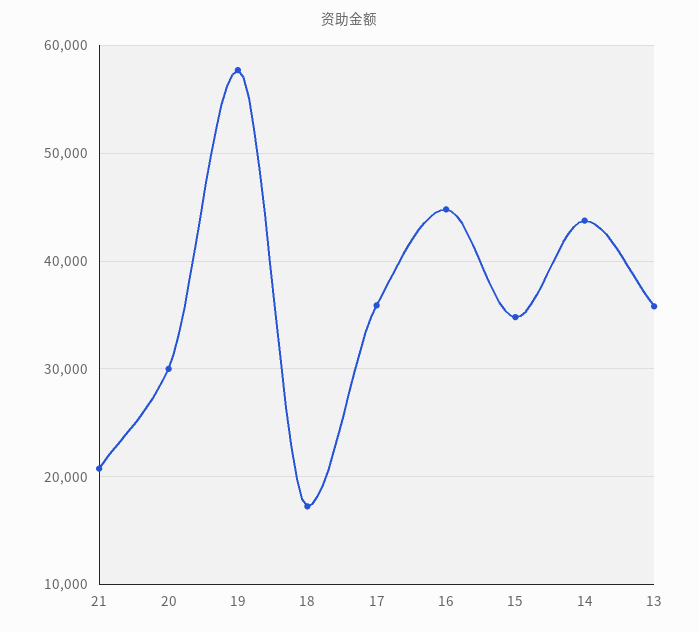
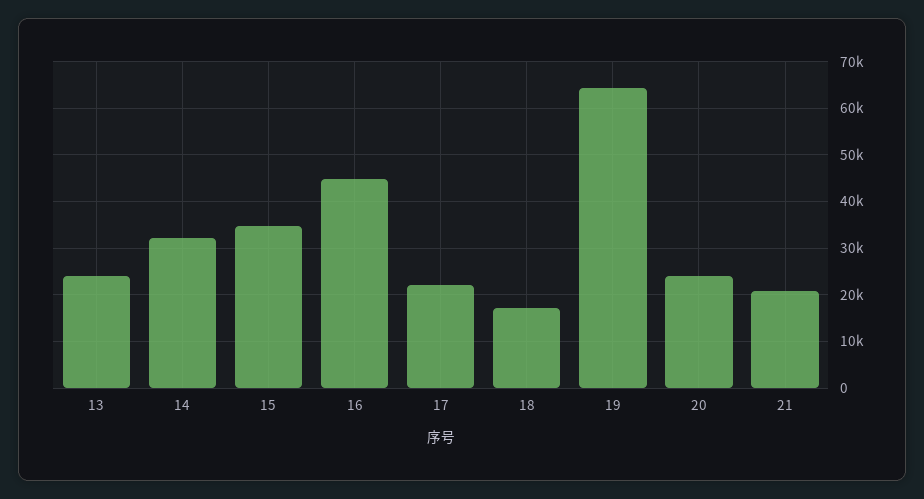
20: 30000 -> 24000
19: 58000 -> 64000
17: 36000 -> 22000
14: 44000 -> 32000
13: 36000 -> 24000

